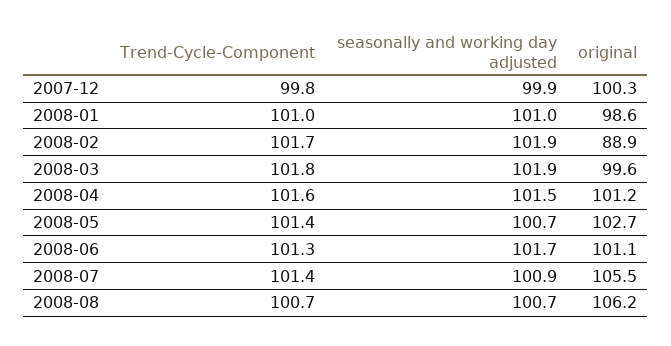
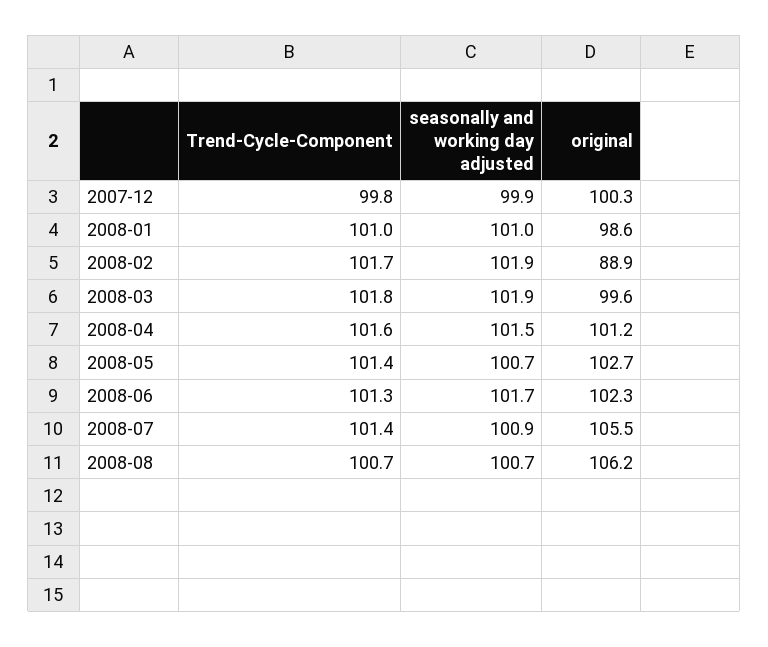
original, 2008-06: 101.1 -> 102.3

